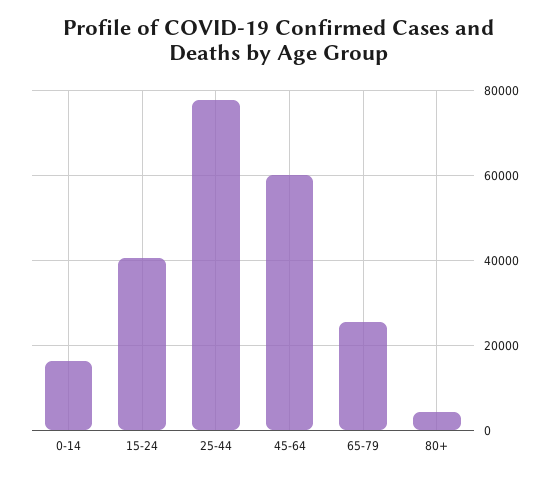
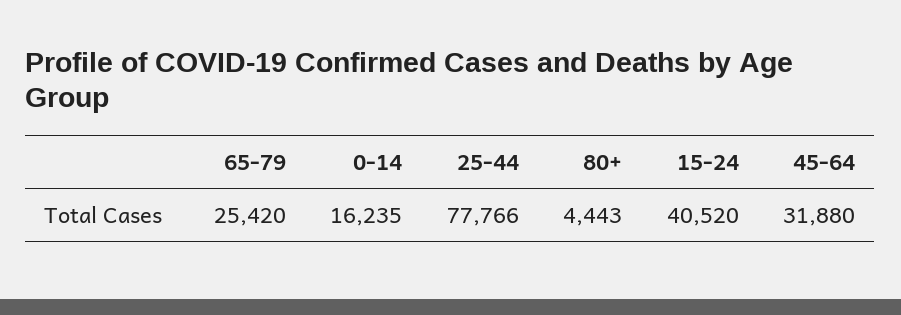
45-64: 60000 -> 31880

